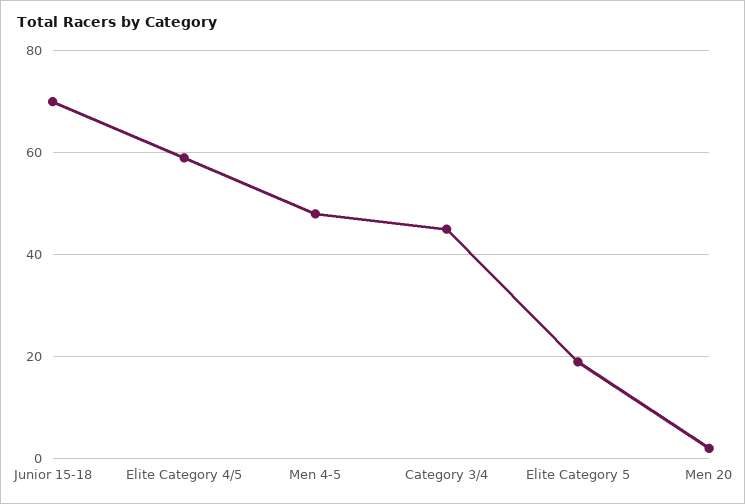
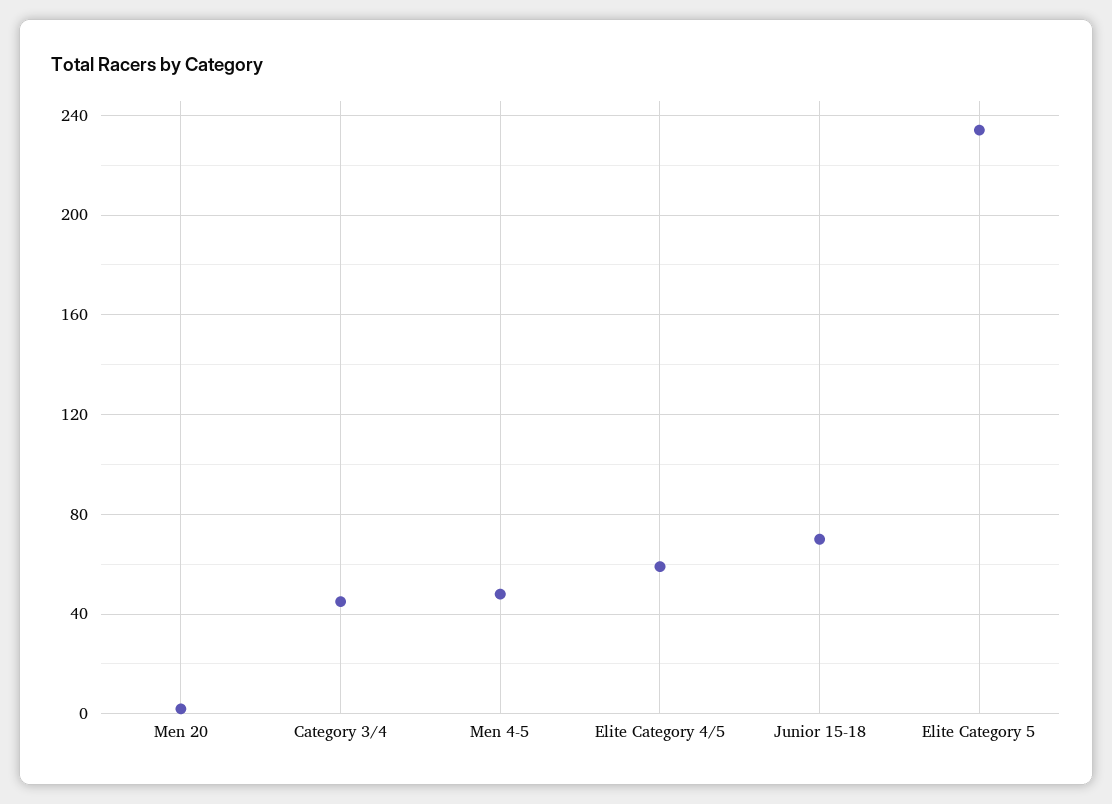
Elite Category 5: 20 -> 235

